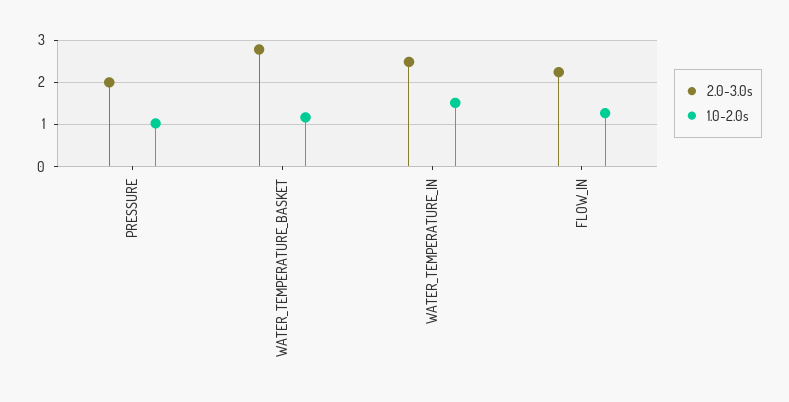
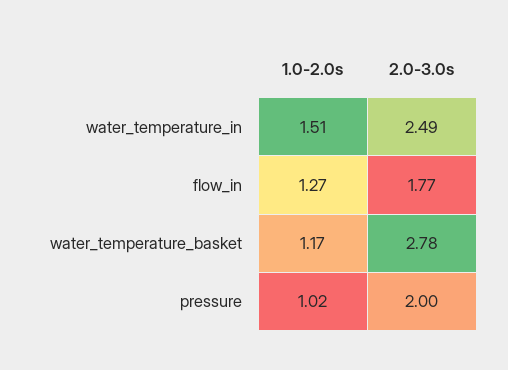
2.0-3.0s, FLOW_IN: 2.2 -> 1.77

